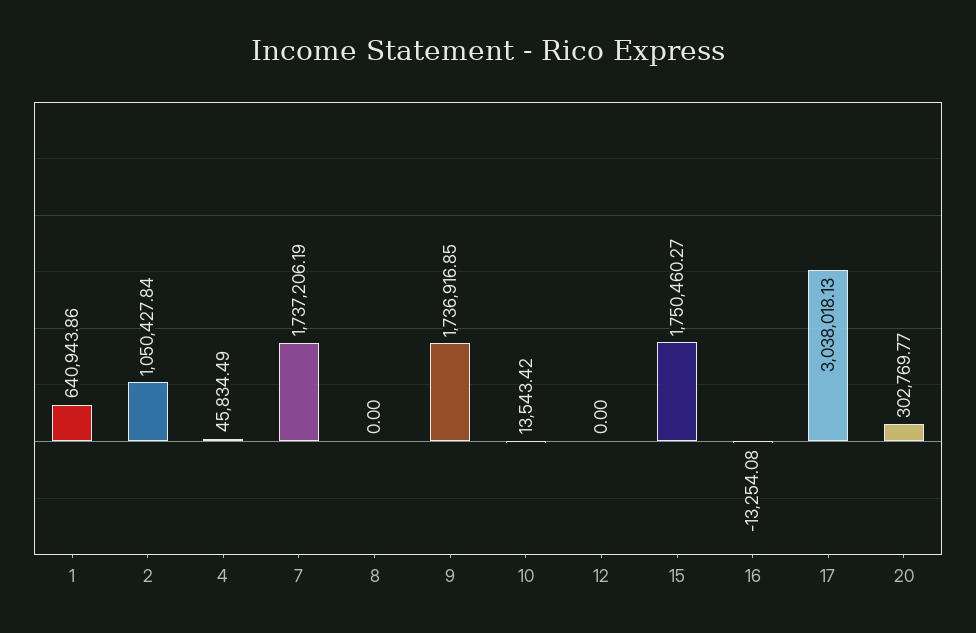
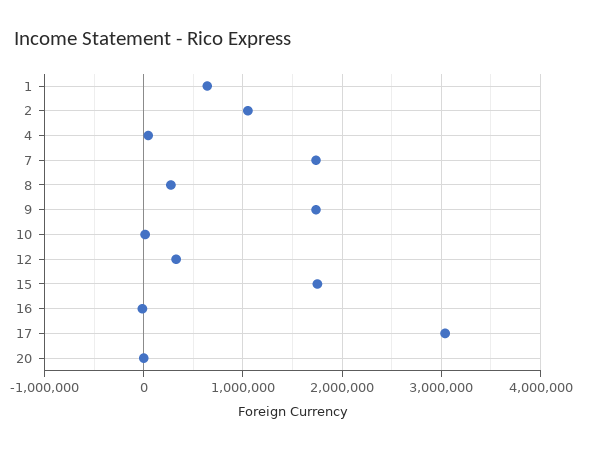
8: 0 -> 300000
12: 0 -> 300000
20: 302769.77 -> 0

